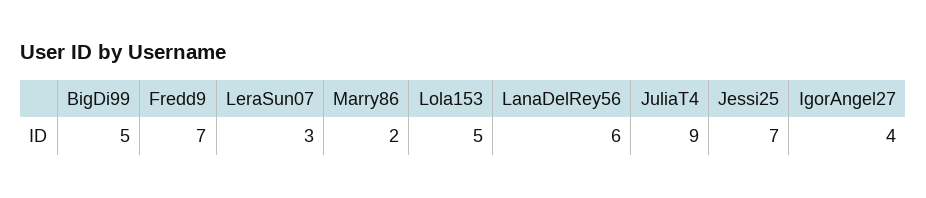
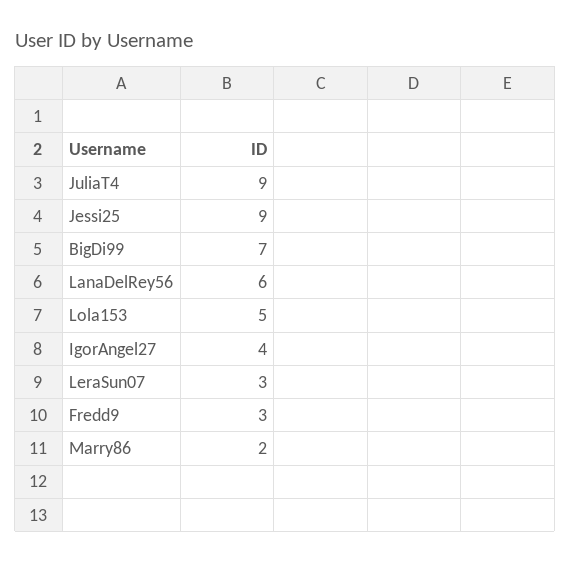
BigDi99: 5 -> 7
Fredd9: 7 -> 3
Jessi25: 7 -> 9

